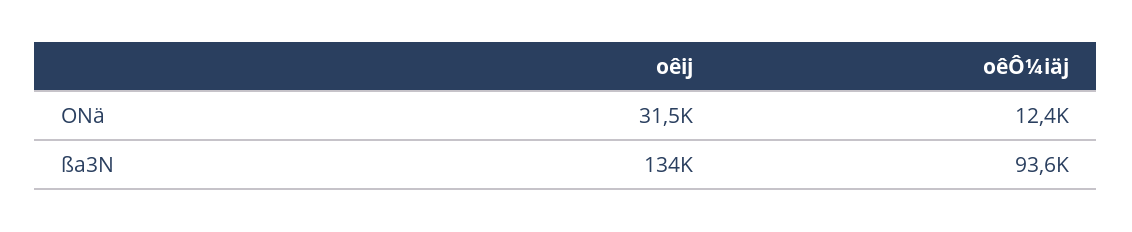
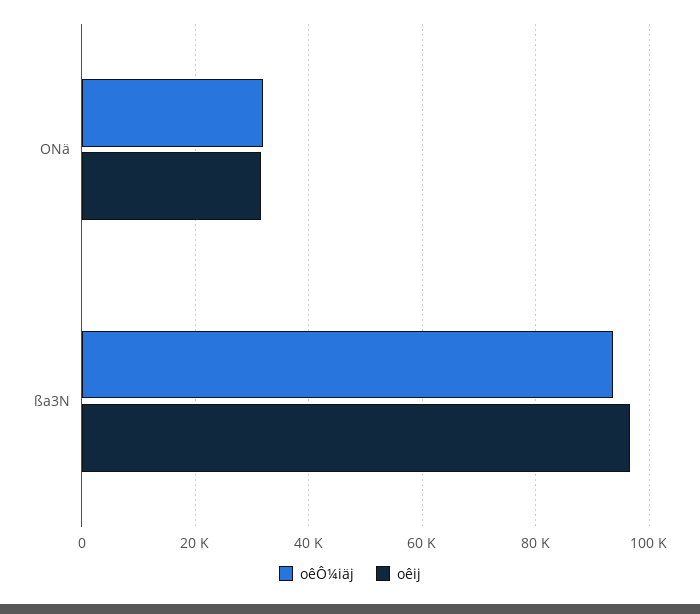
oêÔ¼iäj, ONä: 12400 -> 32000
oêij, ßa3N: 134000 -> 96000

